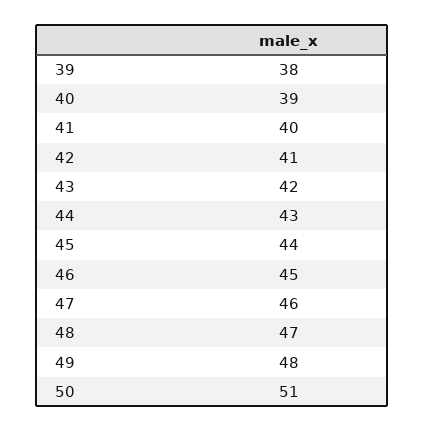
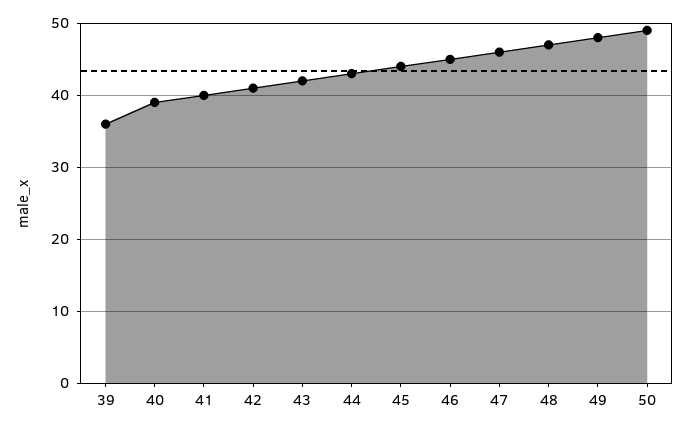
39: 38 -> 36
50: 51 -> 49

